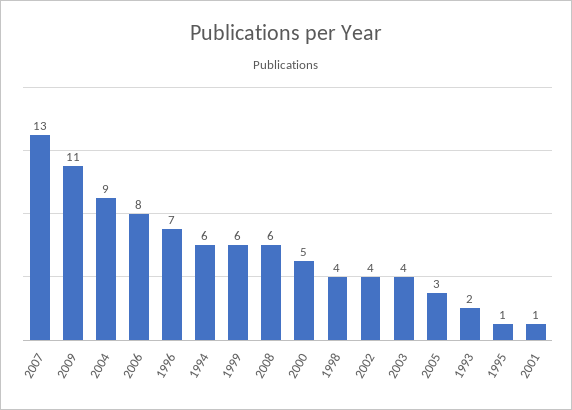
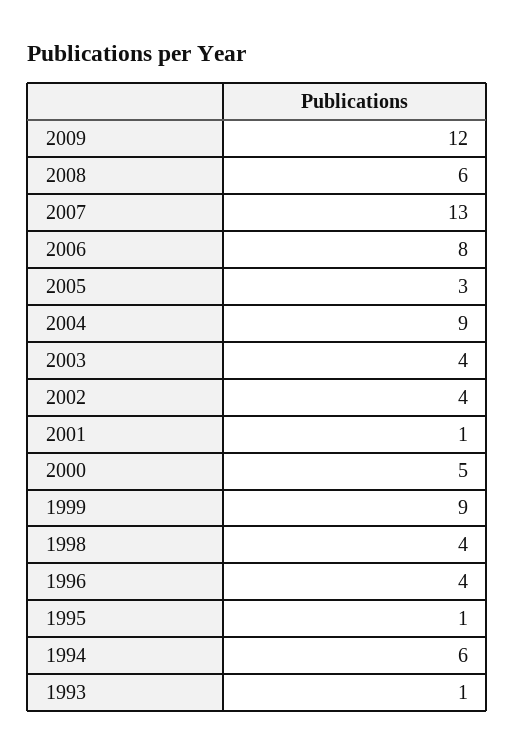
2009: 11 -> 12
1996: 7 -> 4
1999: 6 -> 9
1993: 2 -> 1

